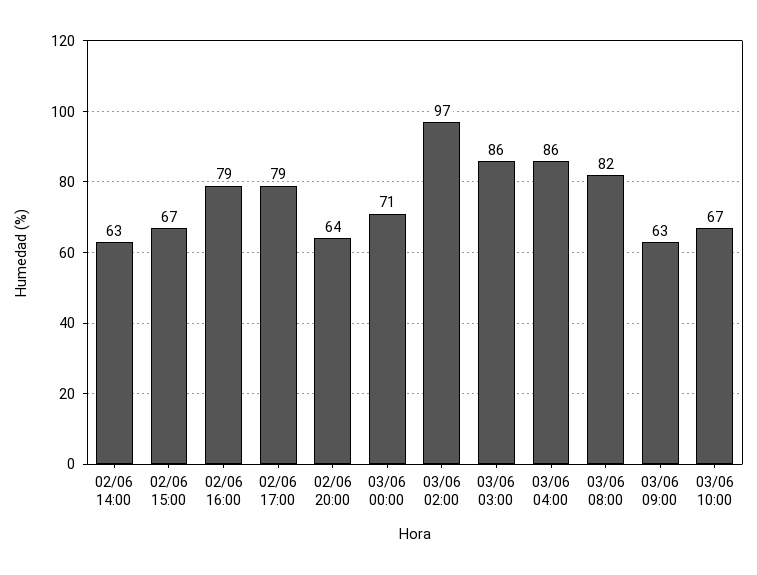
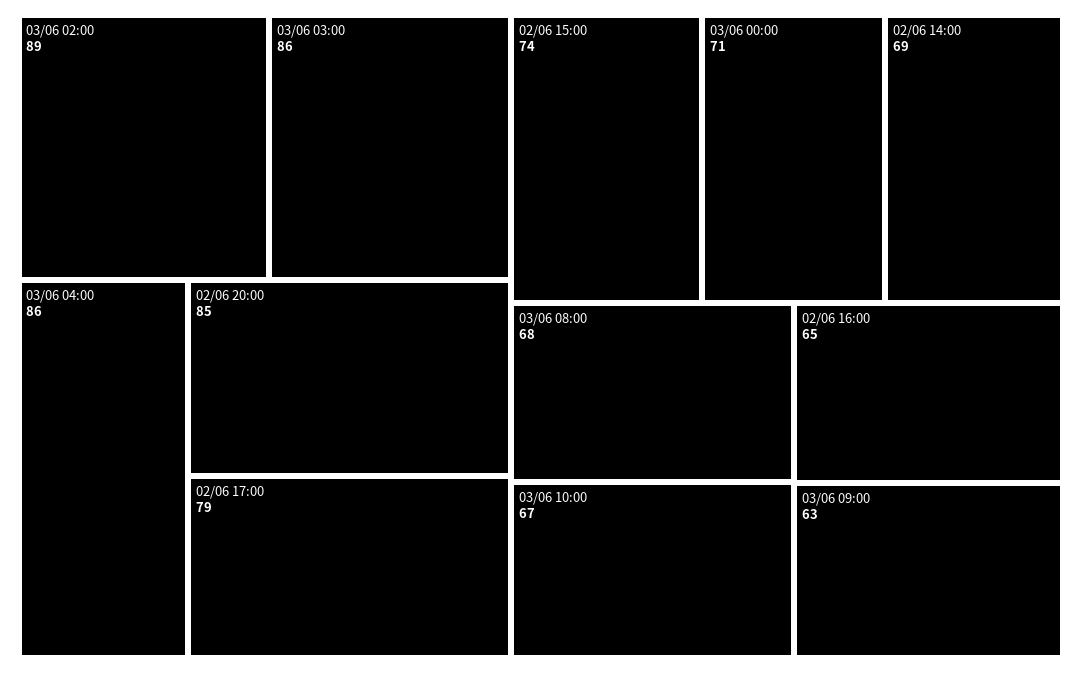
02/06 14:00: 63 -> 69
02/06 15:00: 67 -> 74
02/06 16:00: 79 -> 65
02/06 20:00: 64 -> 85
03/06 02:00: 97 -> 89
03/06 08:00: 82 -> 68

